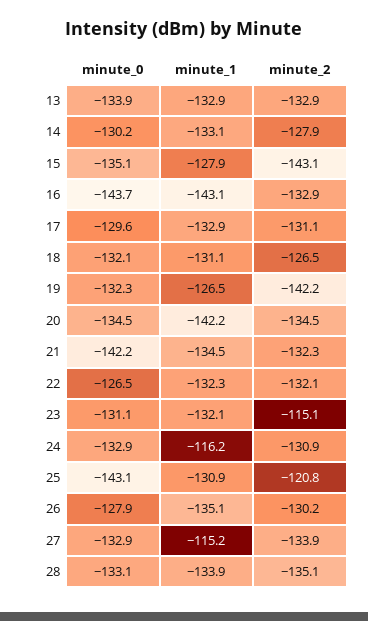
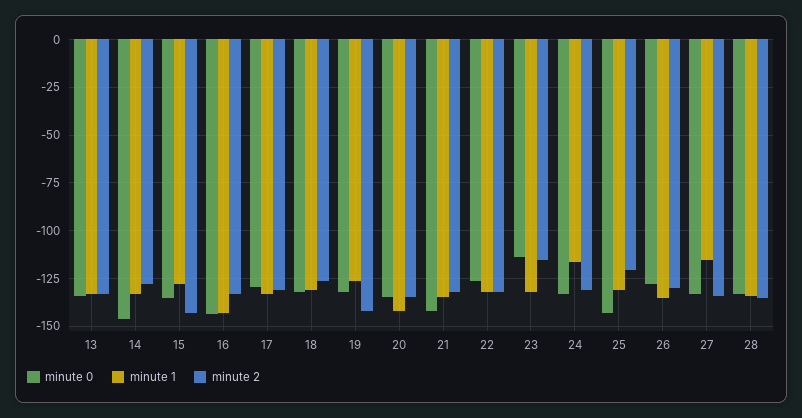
minute_0, 14: -130.2 -> -145
minute_0, 23: -131.1 -> -115

